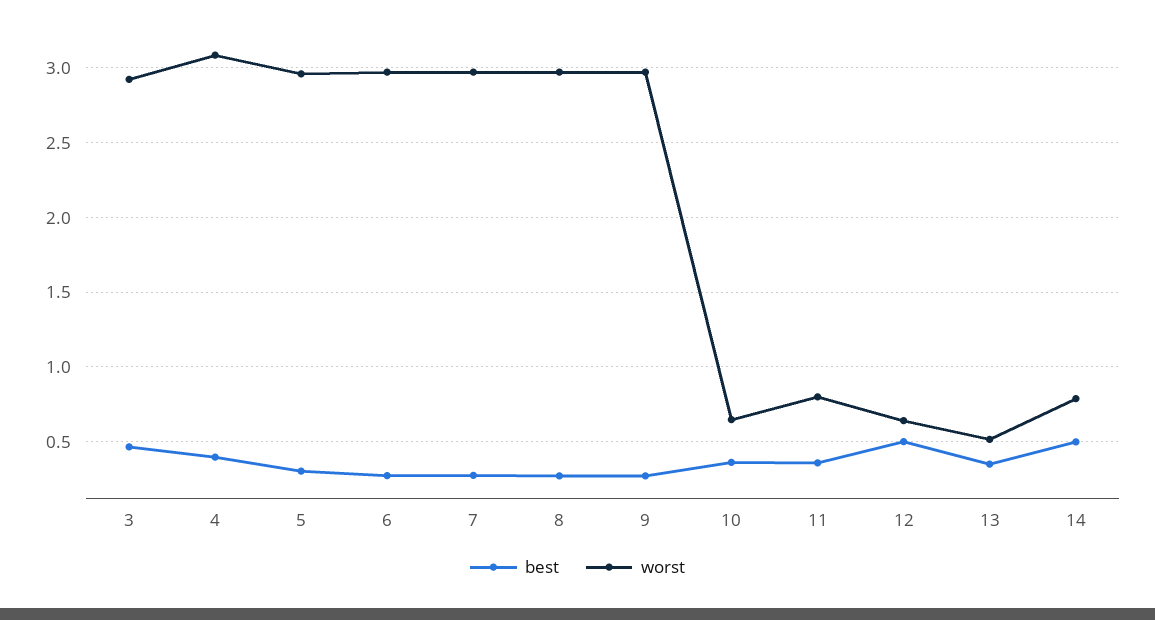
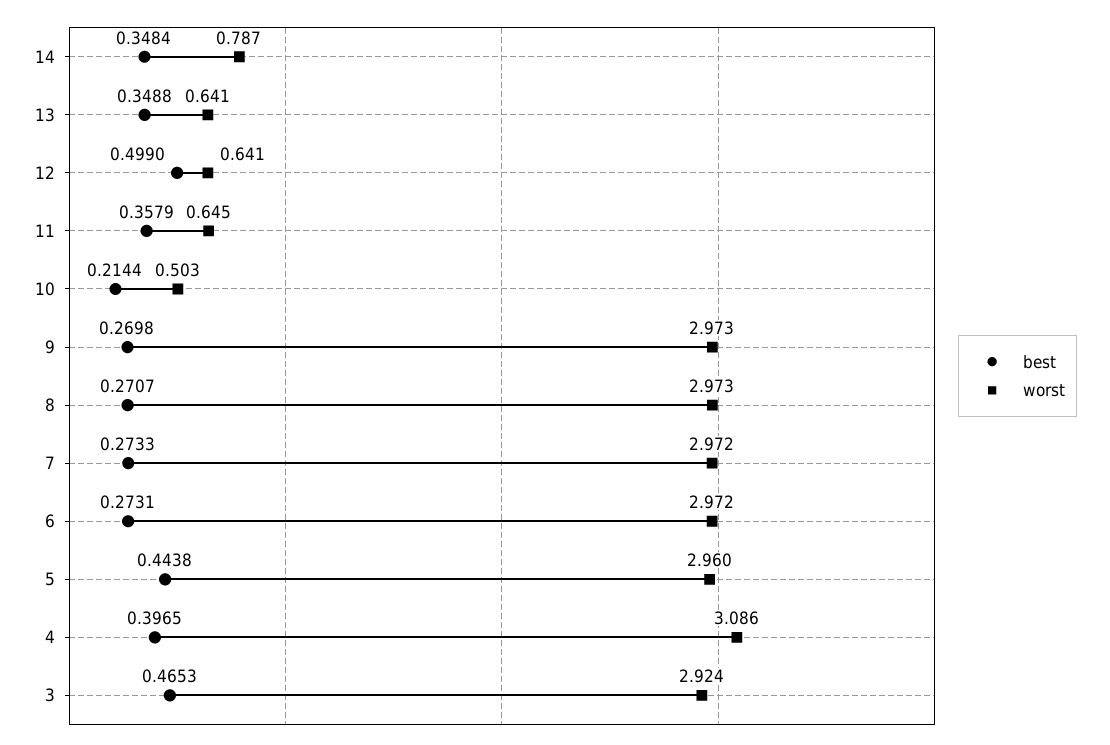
best, 5: 0.3 -> 0.4438
best, 10: 0.35 -> 0.2144
worst, 10: 0.65 -> 0.503
worst, 11: 0.8 -> 0.645
worst, 13: 0.5 -> 0.641
best, 14: 0.5 -> 0.3484

